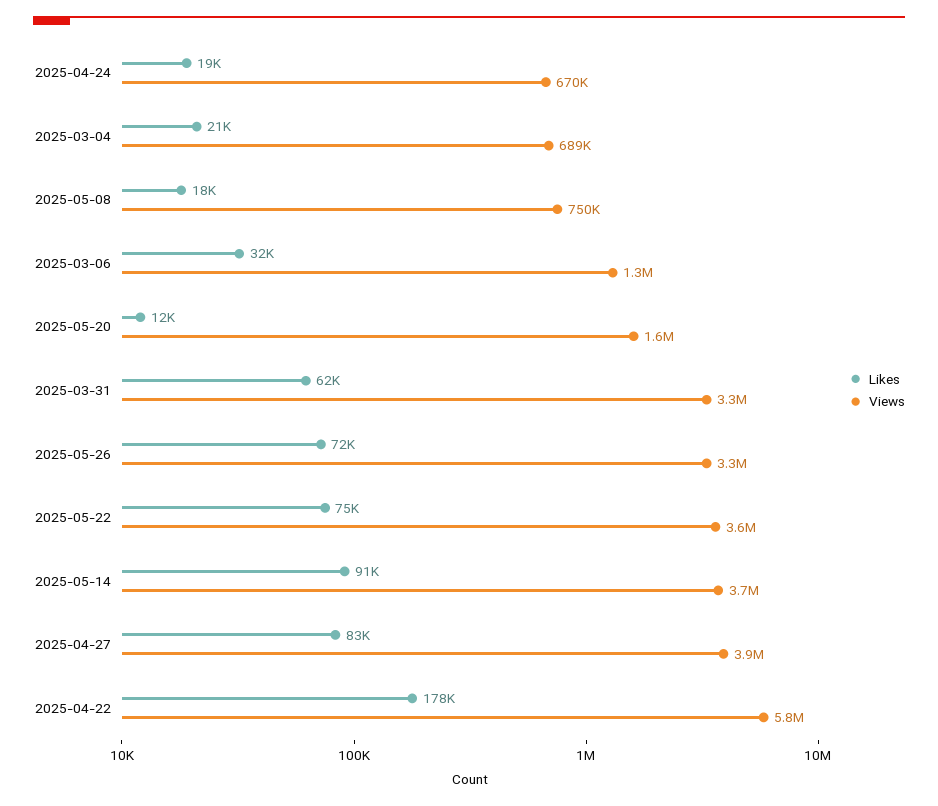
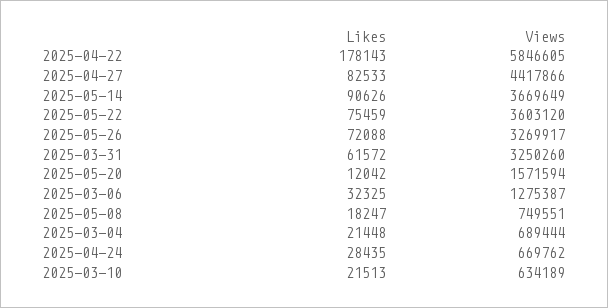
Likes, 2025-04-24: 19000 -> 28435
Views, 2025-04-27: 3900000 -> 4417866
Likes, 2025-03-10: none -> 21513
Views, 2025-03-10: none -> 634189

